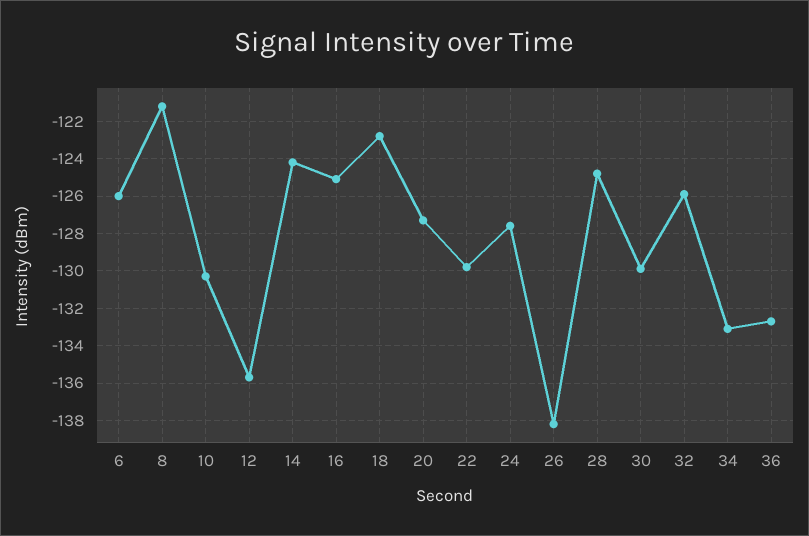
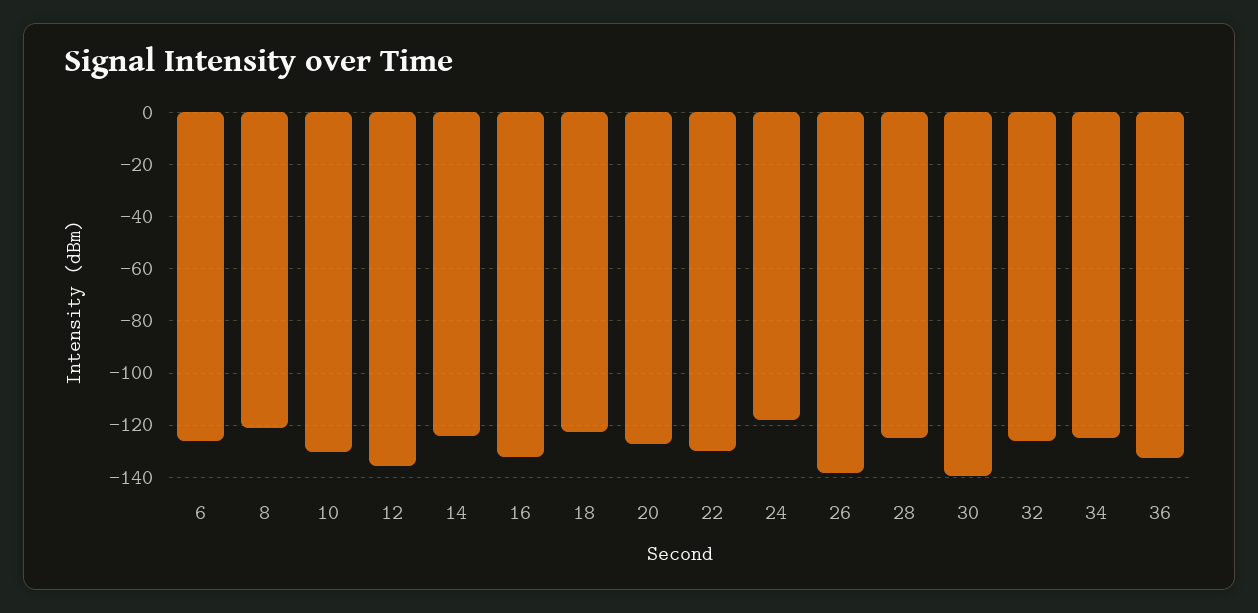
16: -125 -> -132.5
24: -127.5 -> -117.5
30: -130 -> -140
34: -133 -> -125

